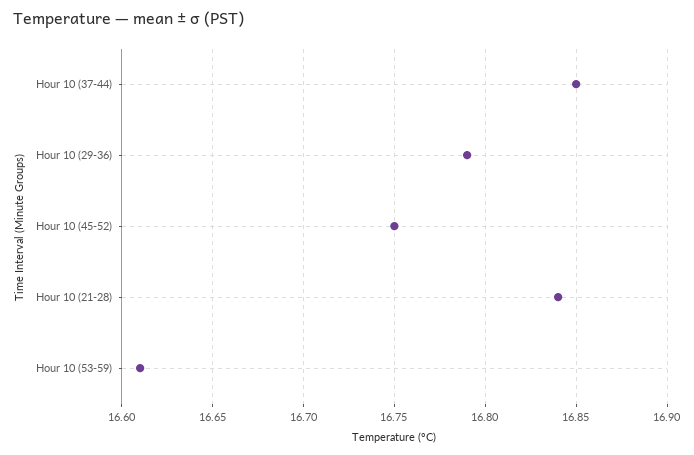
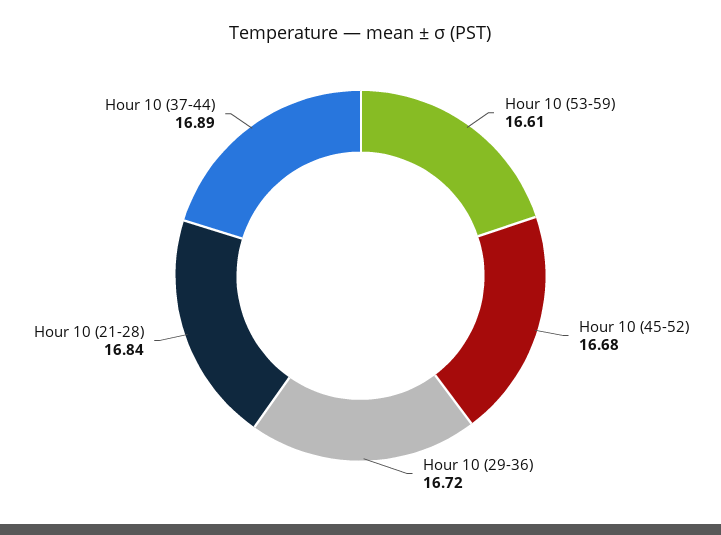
Hour 10 (37-44): 16.85 -> 16.89
Hour 10 (29-36): 16.79 -> 16.72
Hour 10 (45-52): 16.75 -> 16.68

